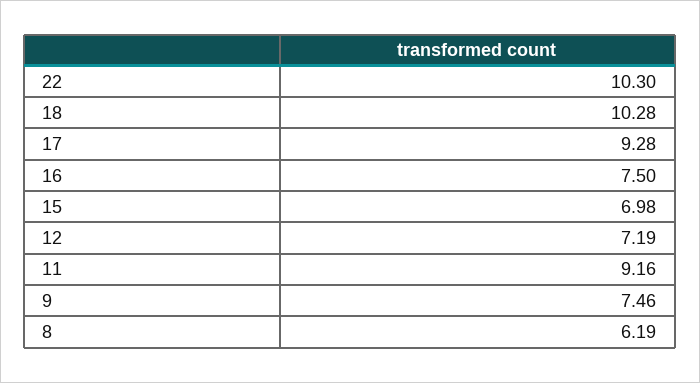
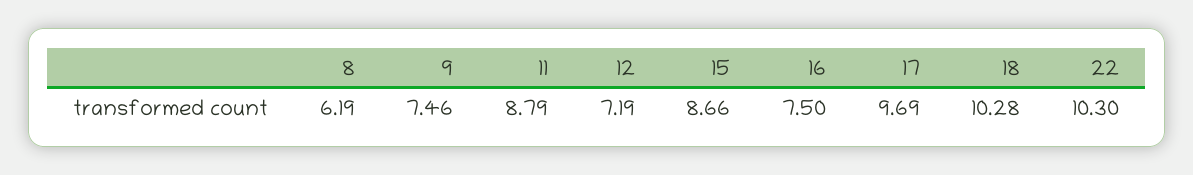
17: 9.28 -> 9.69
15: 6.98 -> 8.66
11: 9.16 -> 8.79

